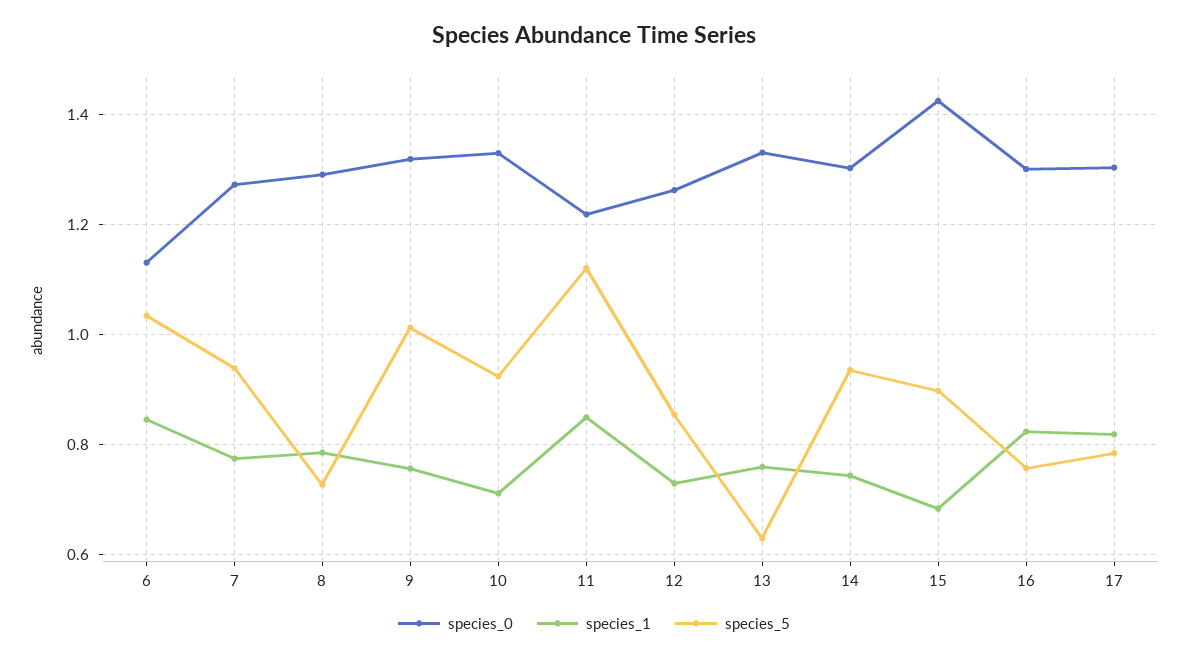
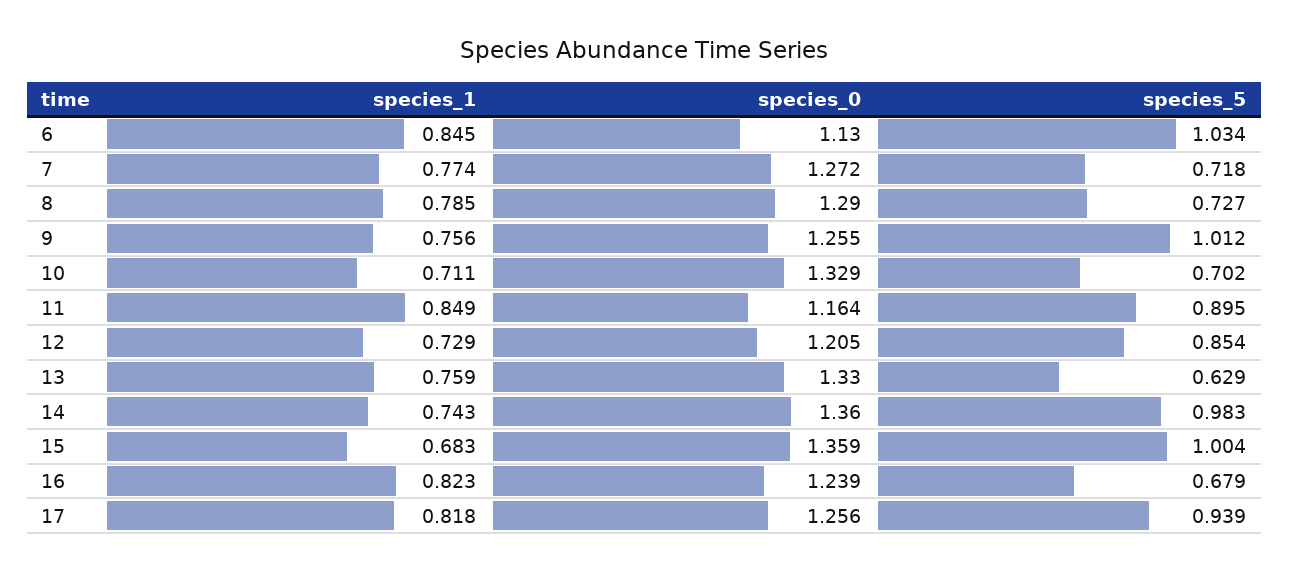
species_5, 7: 0.94 -> 0.718
species_0, 9: 1.32 -> 1.255
species_5, 10: 0.92 -> 0.702
species_0, 11: 1.22 -> 1.164
species_5, 11: 1.12 -> 0.895
species_0, 12: 1.26 -> 1.205
species_0, 14: 1.3 -> 1.36
species_5, 14: 0.94 -> 0.983
species_0, 15: 1.42 -> 1.359
species_5, 15: 0.9 -> 1.004
species_0, 16: 1.3 -> 1.239
species_5, 16: 0.76 -> 0.679
species_0, 17: 1.3 -> 1.256
species_5, 17: 0.78 -> 0.939

